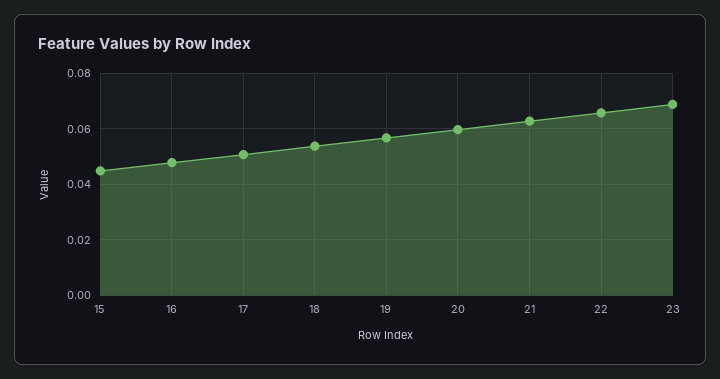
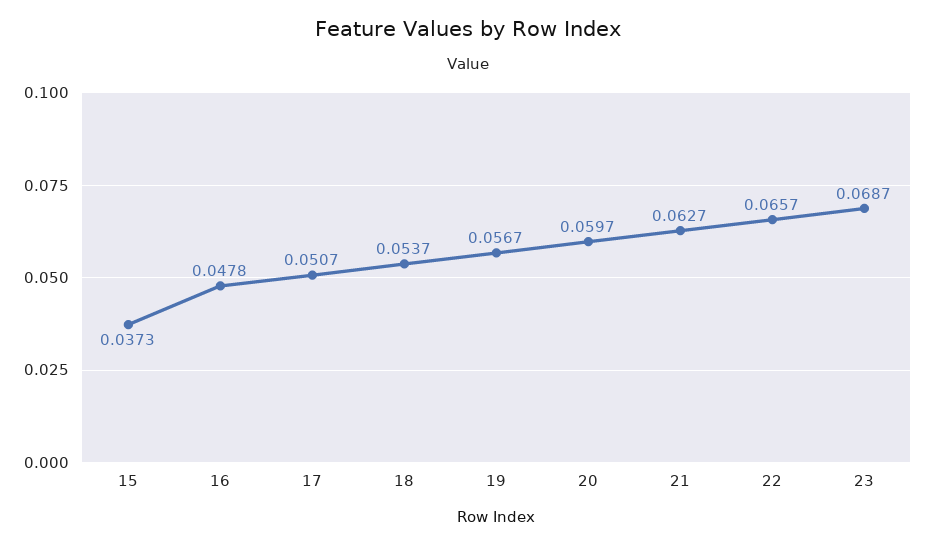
15: 0.045 -> 0.0373

